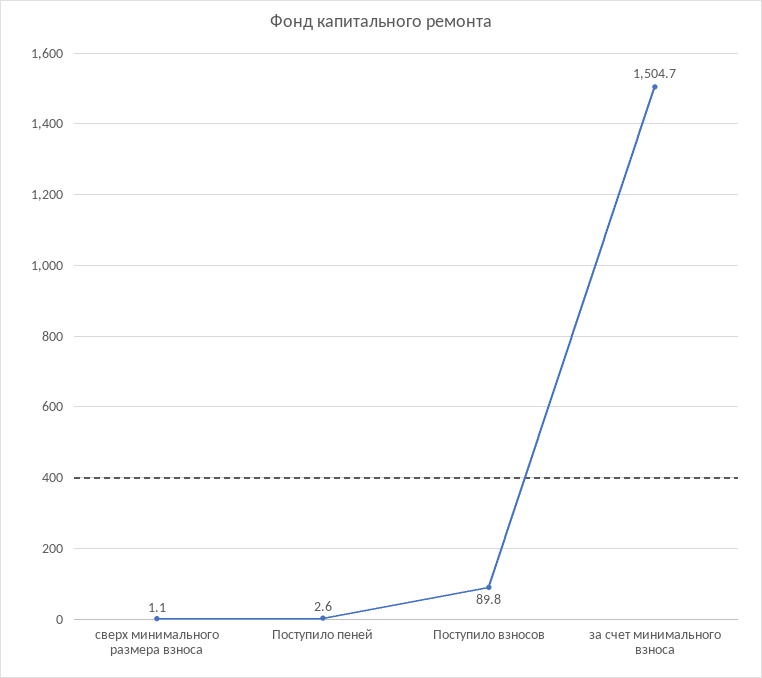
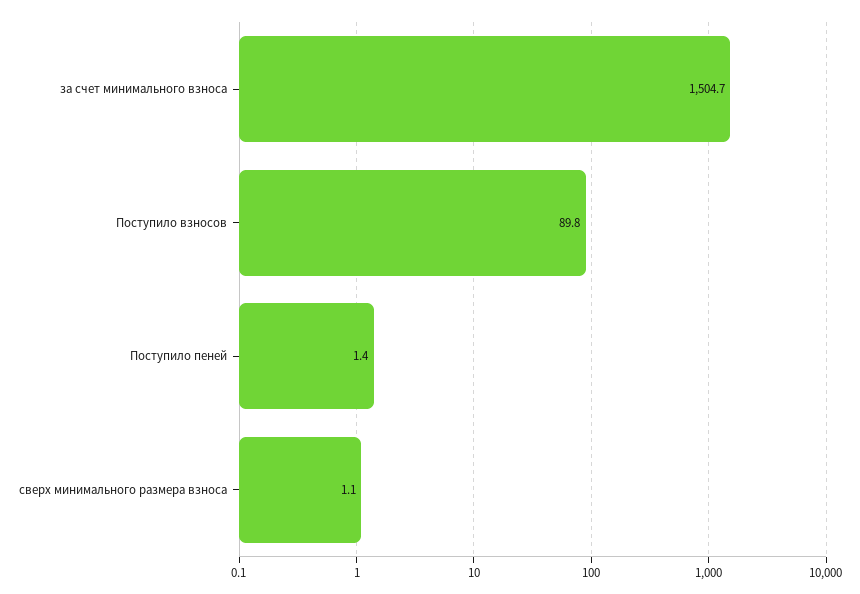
Поступило пеней: 2.6 -> 1.4

